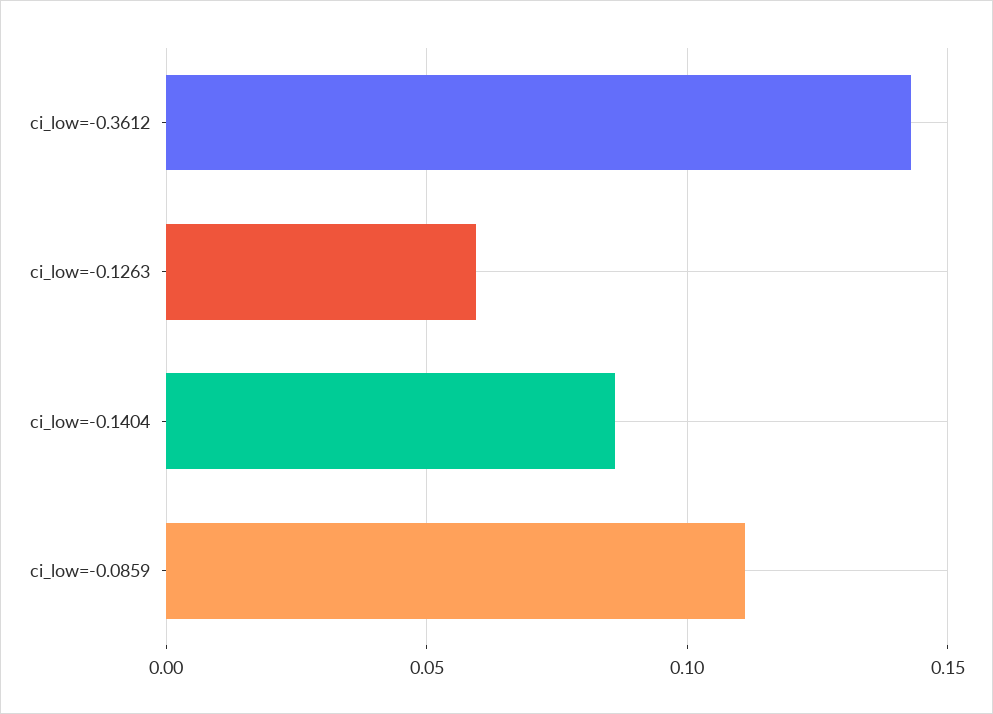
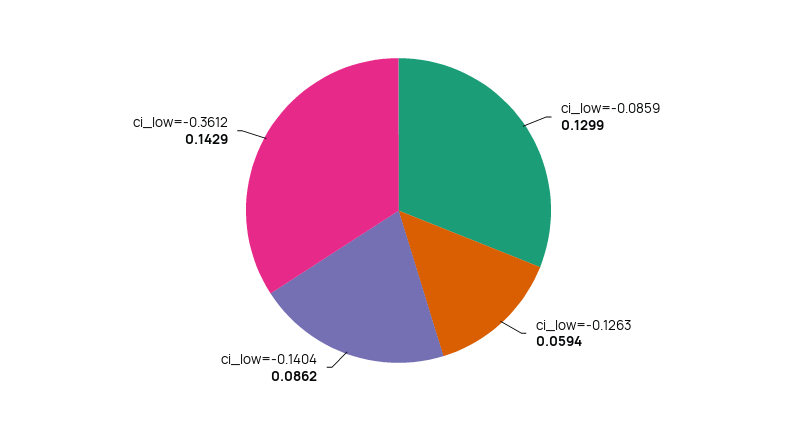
ci_low=-0.0859: 0.11 -> 0.1299

